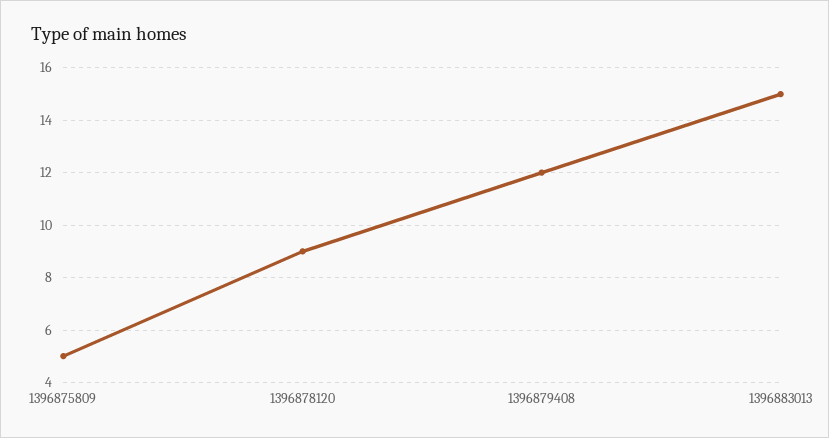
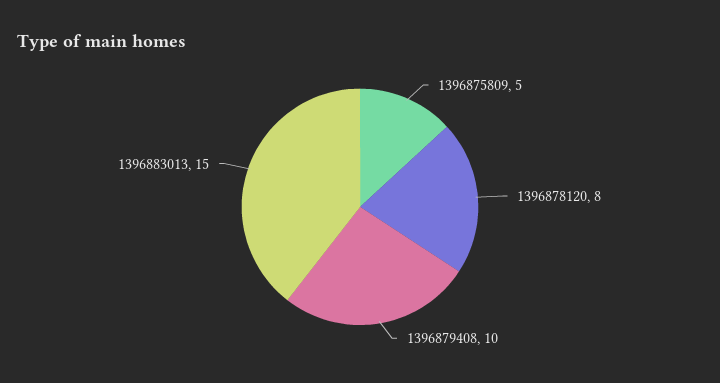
1396878120: 9 -> 8
1396879408: 12 -> 10

